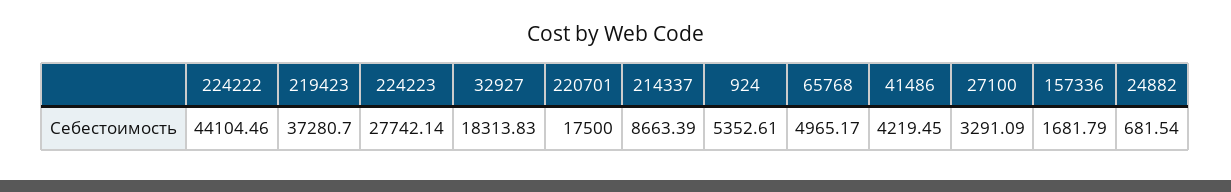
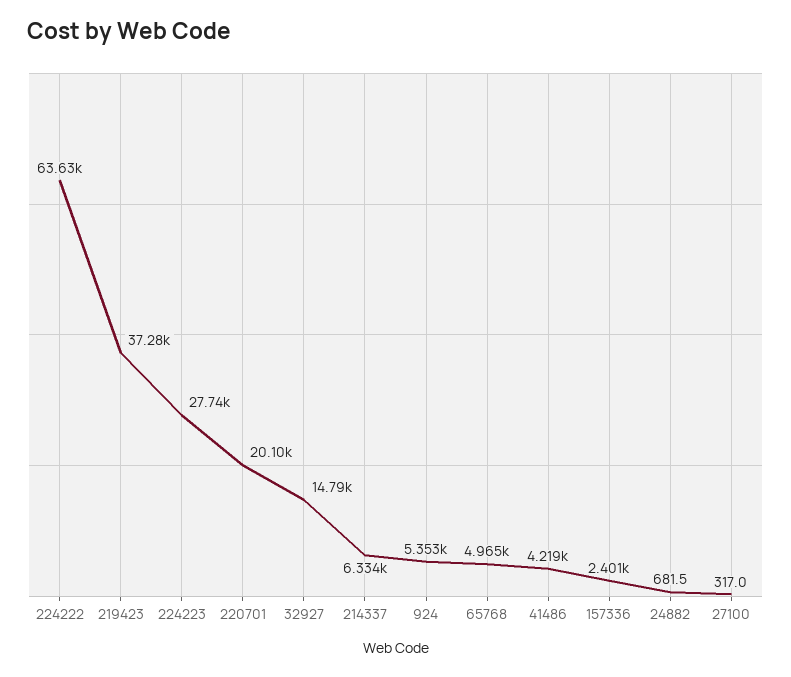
224222: 44104.46 -> 63630
32927: 18313.83 -> 14790
220701: 17500 -> 20100
214337: 8663.39 -> 6334
27100: 3291.09 -> 317
157336: 1681.79 -> 2401

